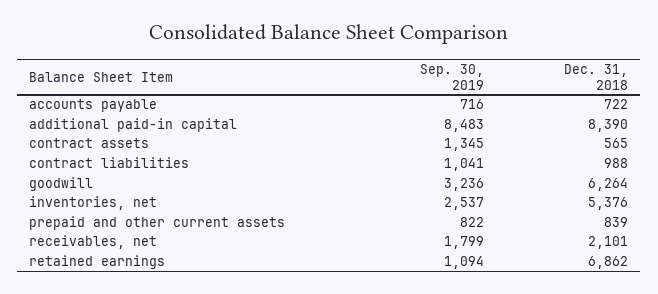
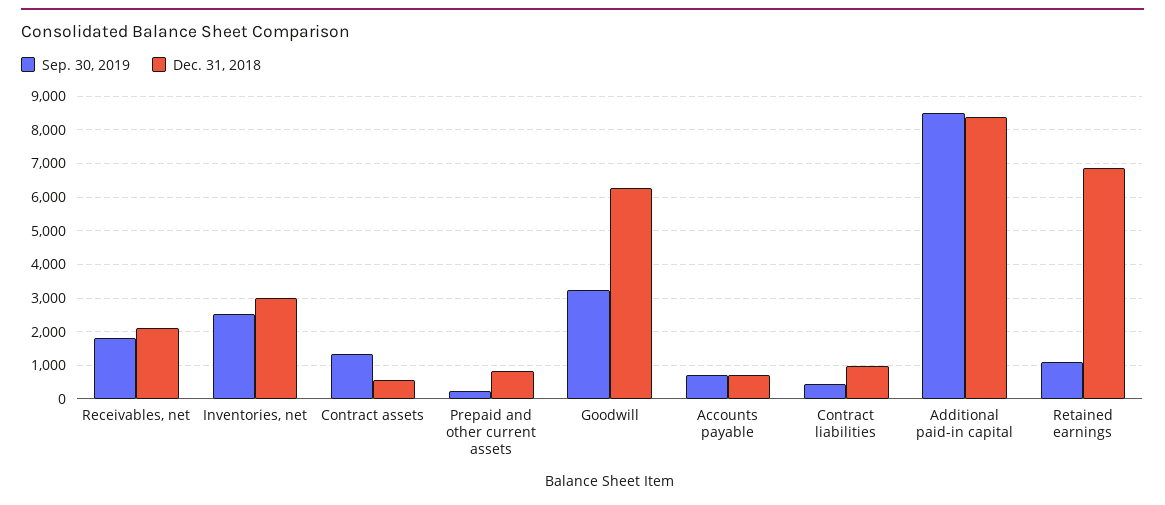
Sep. 30, 2019, contract liabilities: 1041 -> 400
Dec. 31, 2018, inventories, net: 5376 -> 3000
Sep. 30, 2019, prepaid and other current assets: 822 -> 200

